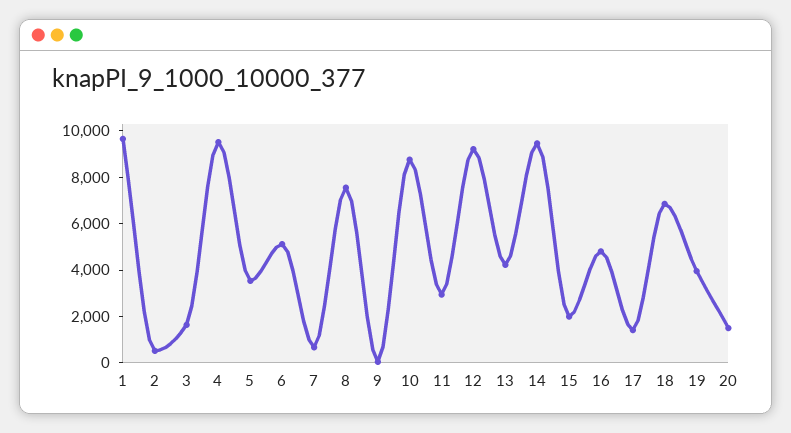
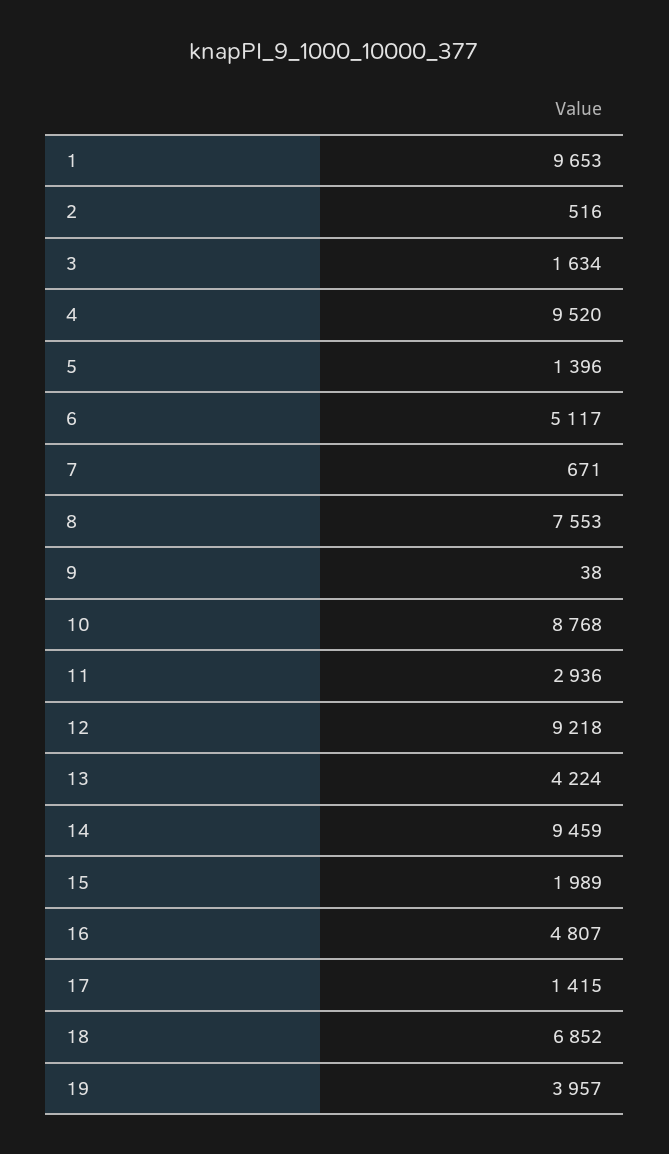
5: 3500 -> 1396
20: 1500 -> none

